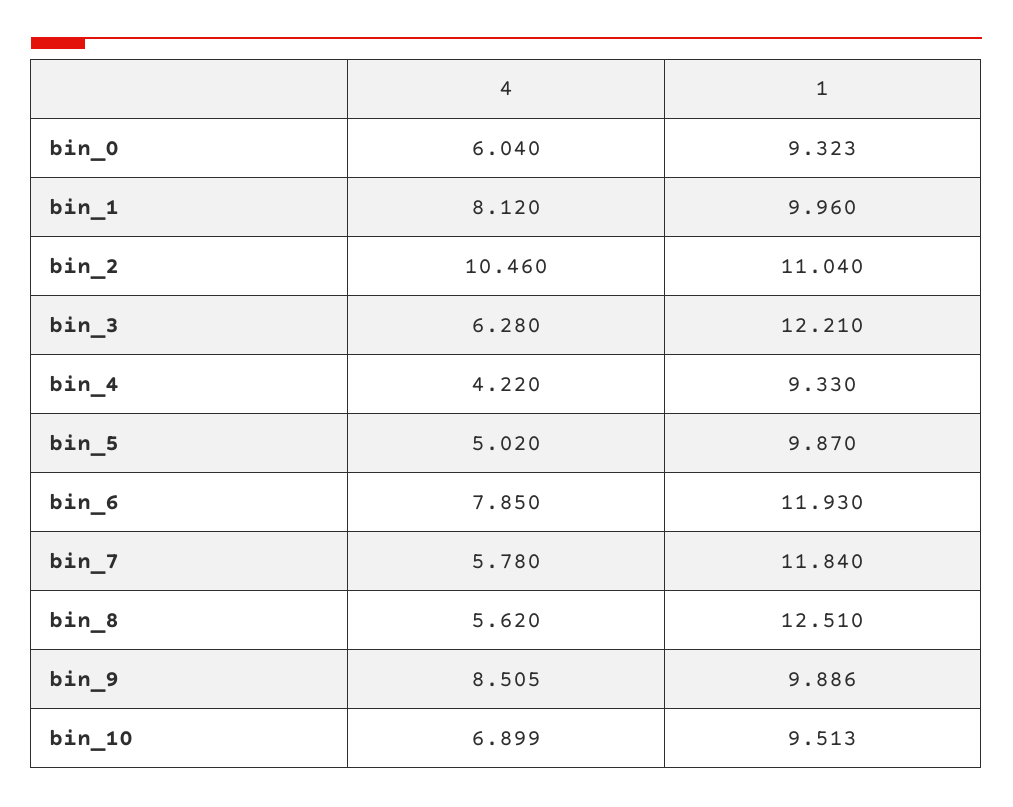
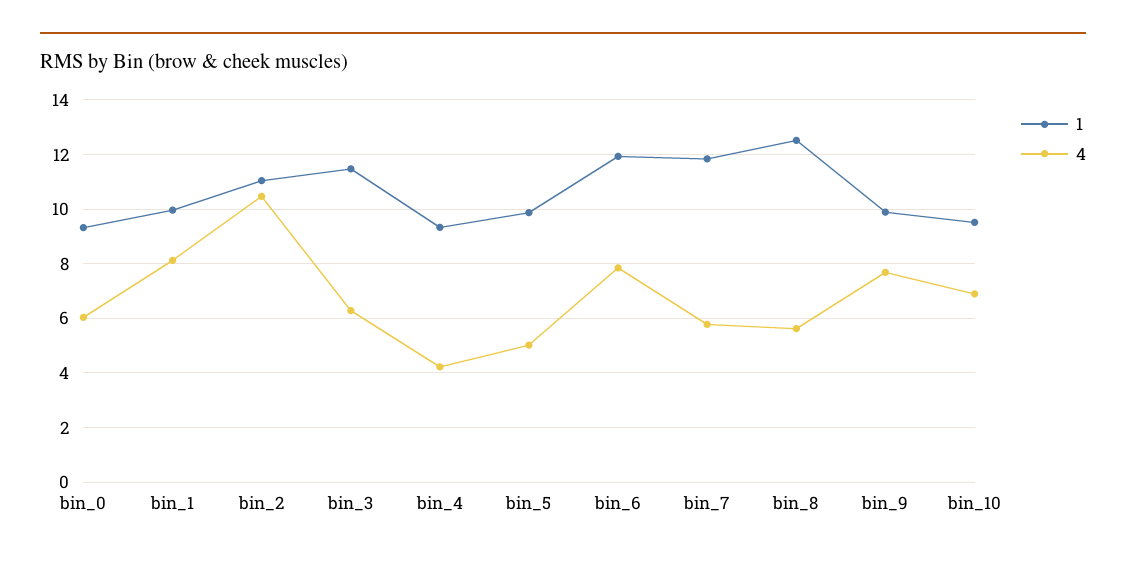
1, bin_3: 12.21 -> 11.5
4, bin_9: 8.505 -> 7.75

